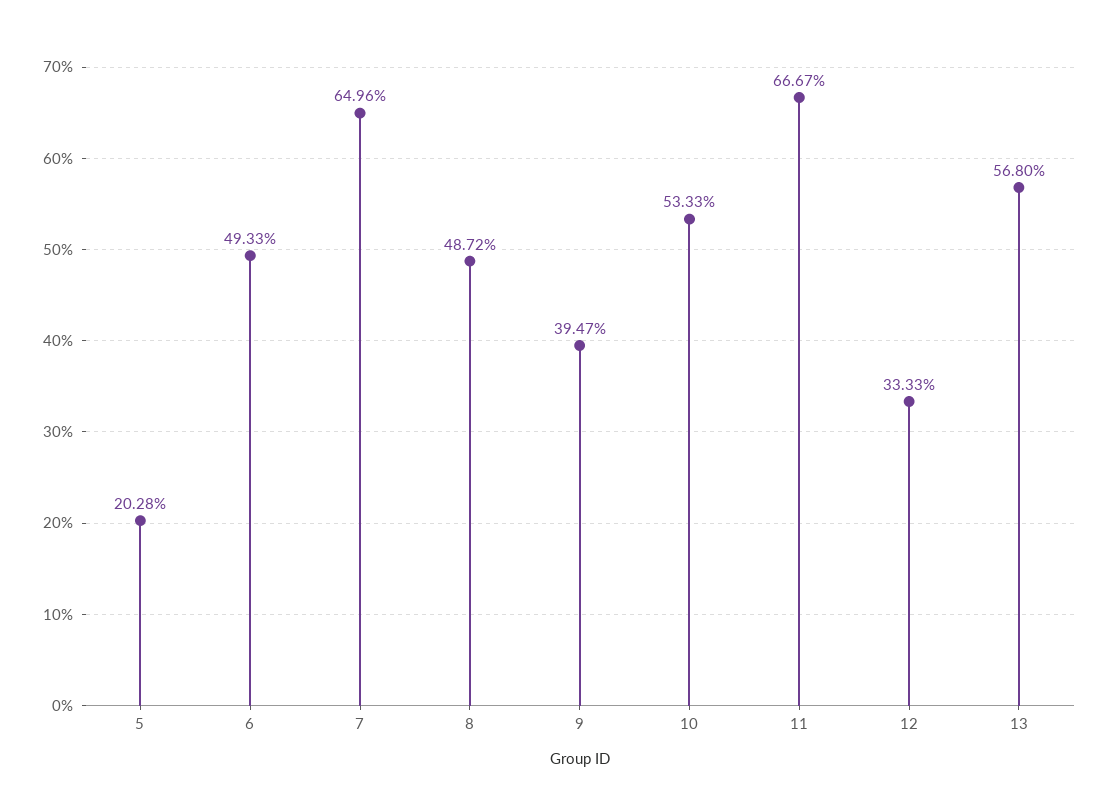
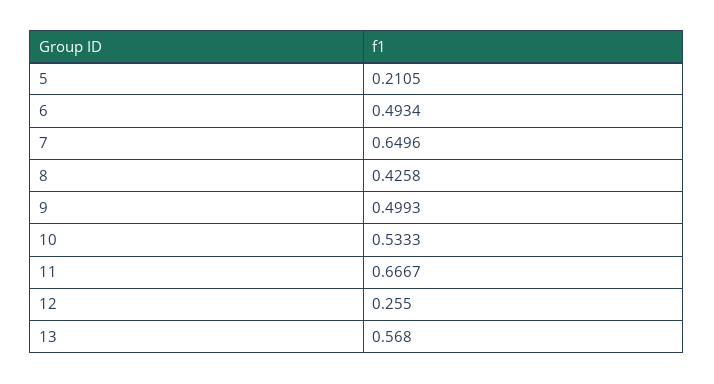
5: 0.2028 -> 0.2105
6: 0.4933 -> 0.4934
8: 0.4872 -> 0.4258
9: 0.3947 -> 0.4993
12: 0.3333 -> 0.255

